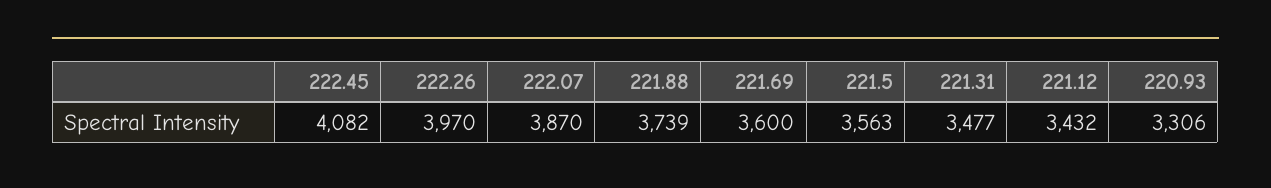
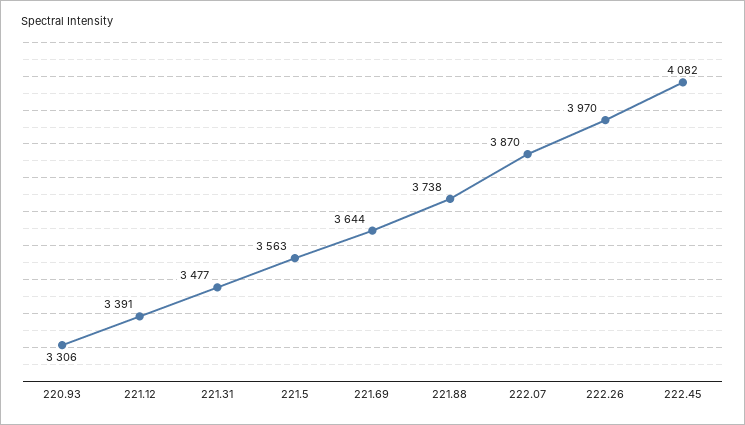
221.88: 3739 -> 3738
221.69: 3600 -> 3644
221.12: 3432 -> 3391

